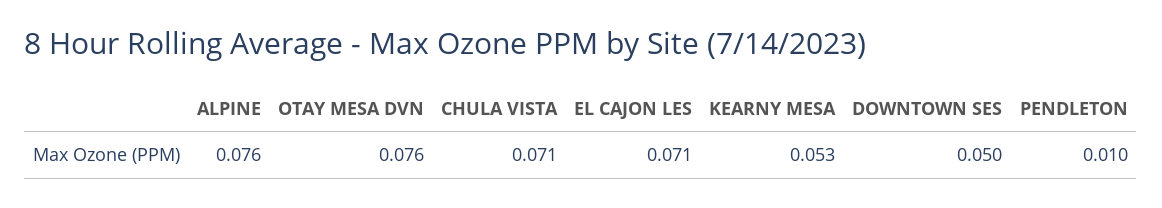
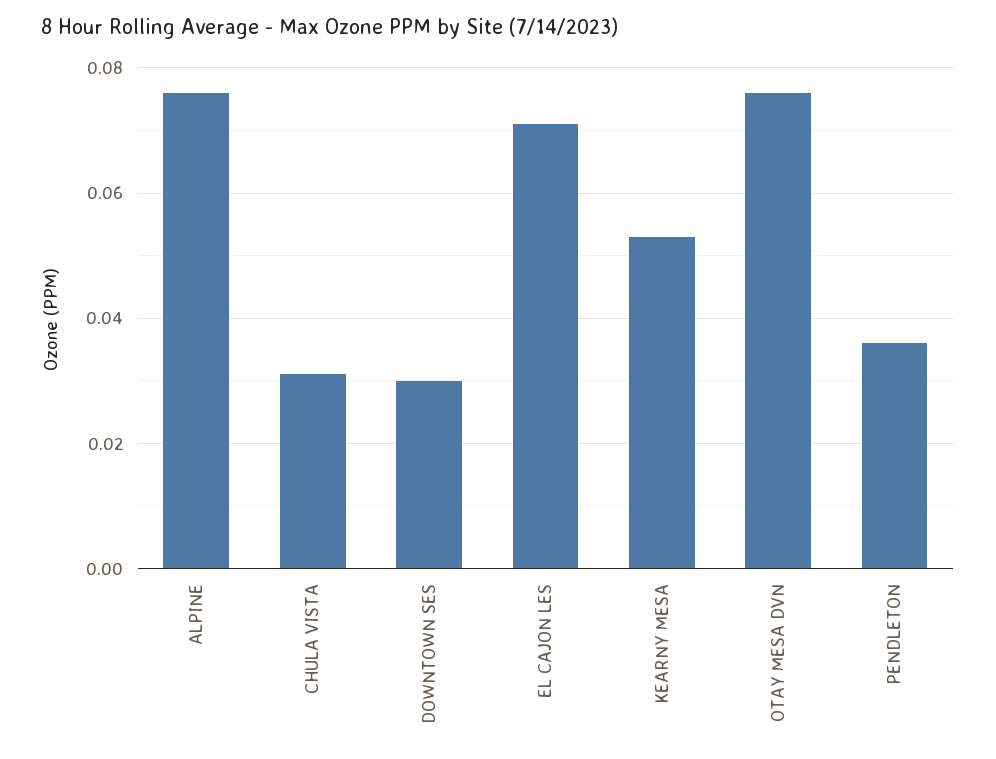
CHULA VISTA: 0.071 -> 0.03
DOWNTOWN SES: 0.05 -> 0.03
PENDLETON: 0.01 -> 0.035

